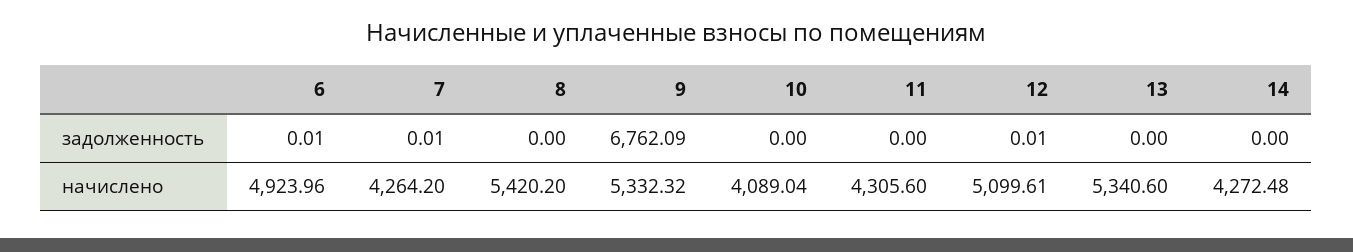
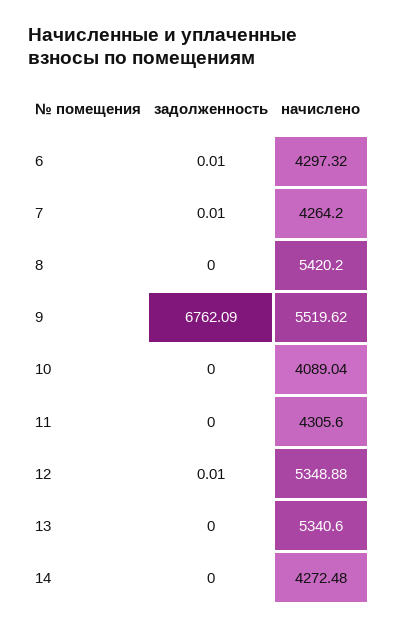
6, начислено: 4923.96 -> 4297.32
9, начислено: 5332.32 -> 5519.62
12, начислено: 5099.61 -> 5348.88

